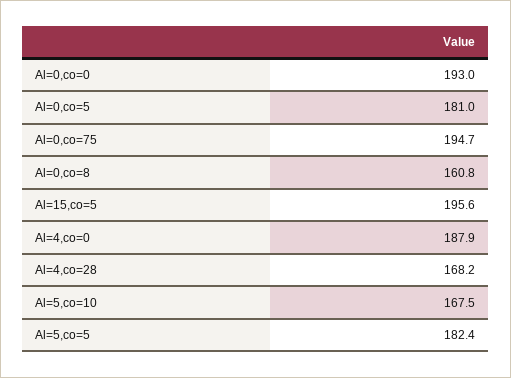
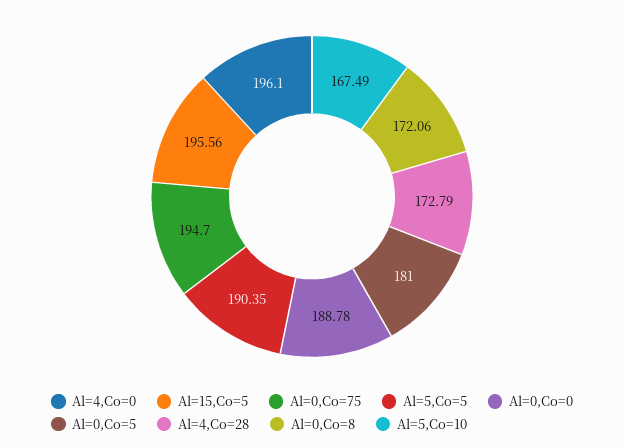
Al=0,co=0: 193 -> 188.78
Al=0,co=8: 160.8 -> 172.06
Al=4,co=0: 187.9 -> 196.1
Al=4,co=28: 168.2 -> 172.79
Al=5,co=5: 182.4 -> 190.35

